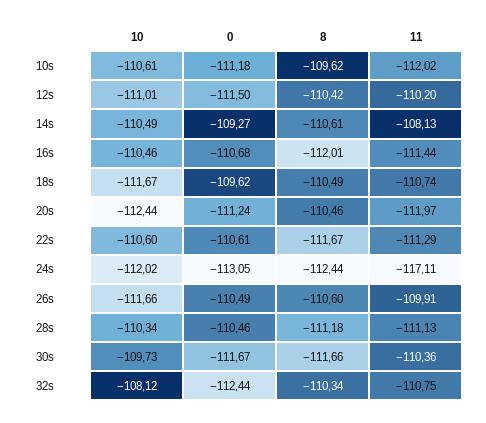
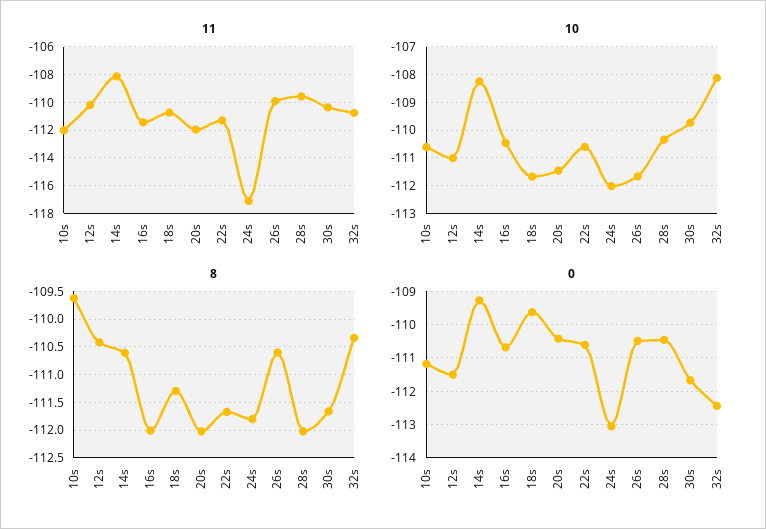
10, 14s: -110.49 -> -108.25
8, 18s: -110.49 -> -111.25
10, 20s: -112.44 -> -111.5
0, 20s: -111.24 -> -110.4
8, 20s: -110.46 -> -112
8, 24s: -112.44 -> -111.75
8, 28s: -111.18 -> -112
11, 28s: -111.13 -> -109.5

